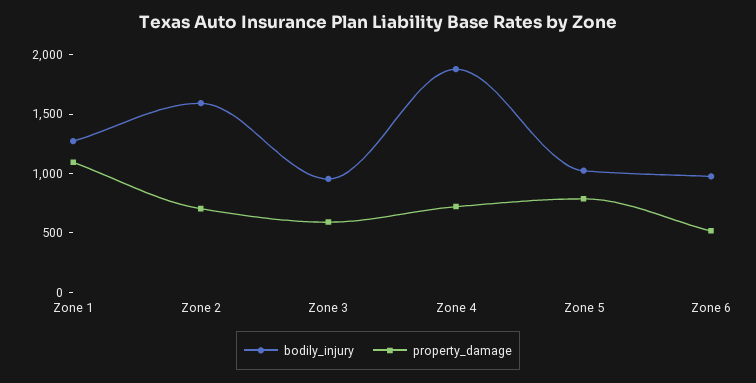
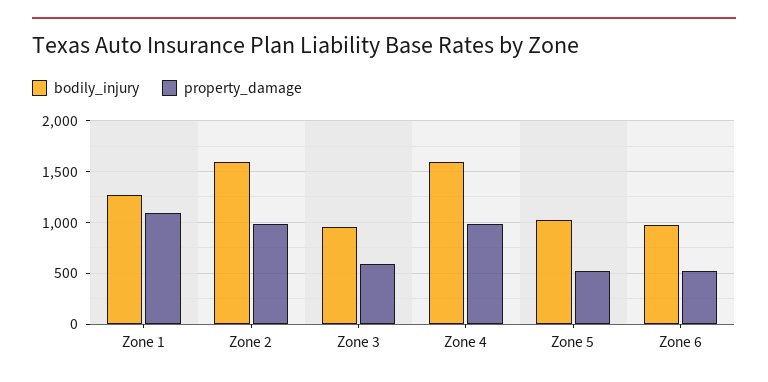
property_damage, Zone 2: 700 -> 1000
bodily_injury, Zone 4: 1900 -> 1600
property_damage, Zone 4: 700 -> 1000
property_damage, Zone 5: 800 -> 500

